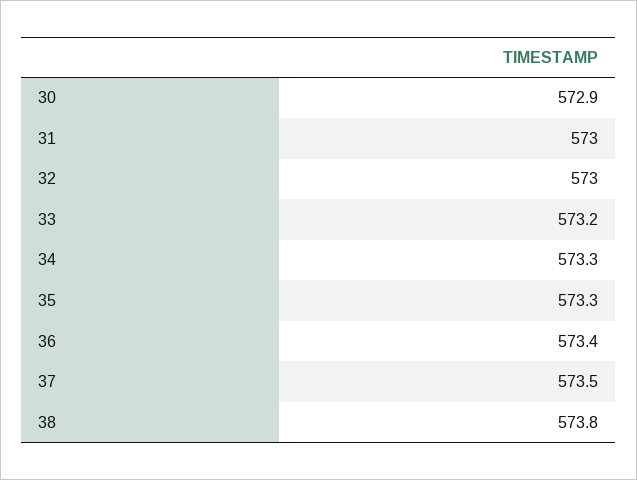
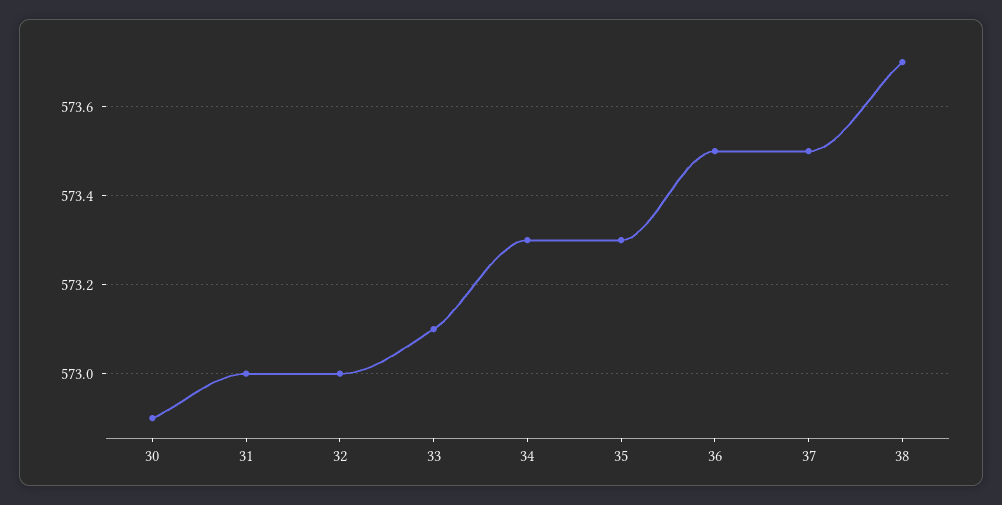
33: 573.2 -> 573.1
36: 573.4 -> 573.5
38: 573.8 -> 573.7

